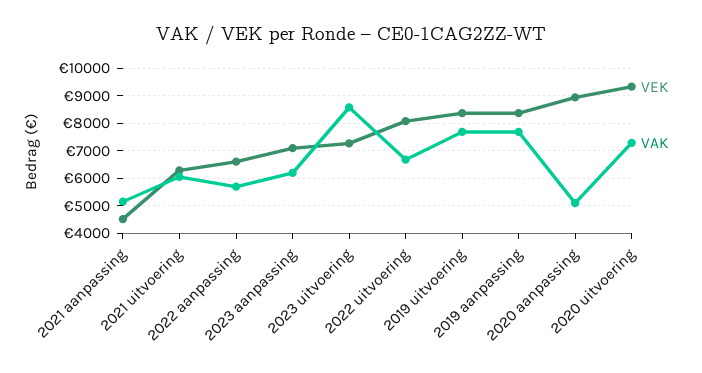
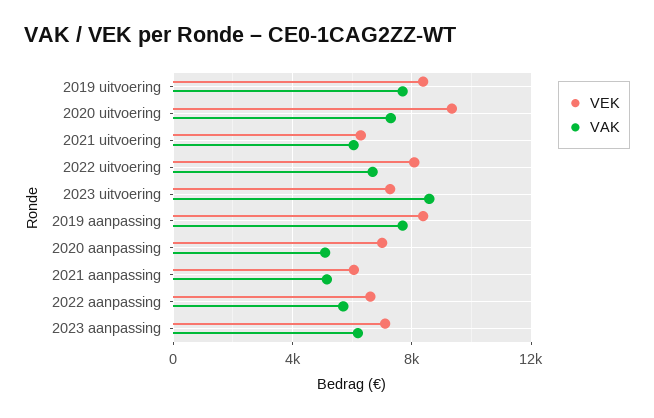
VEK, 2021 aanpassing: 4500 -> 6000
VEK, 2020 aanpassing: 9000 -> 7000

